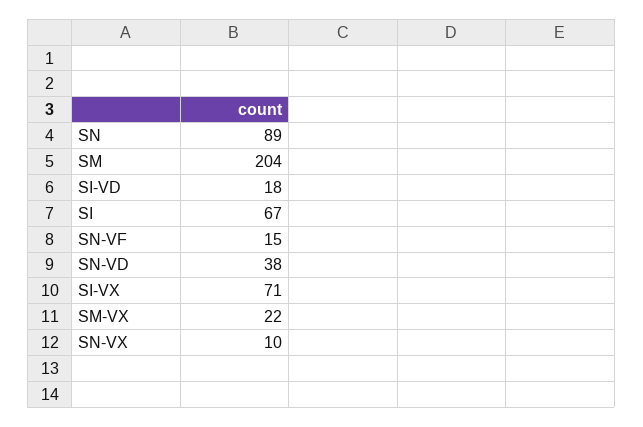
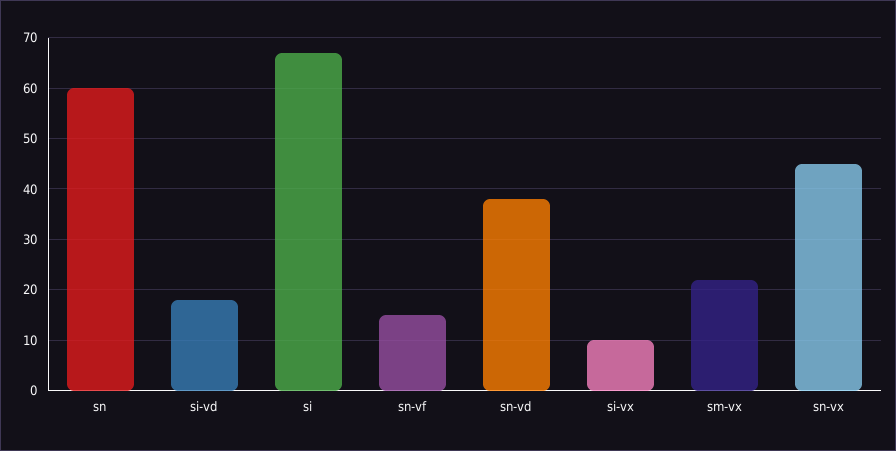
SN: 89 -> 60
SM: 204 -> none
SI-VX: 71 -> 10
SN-VX: 10 -> 45

